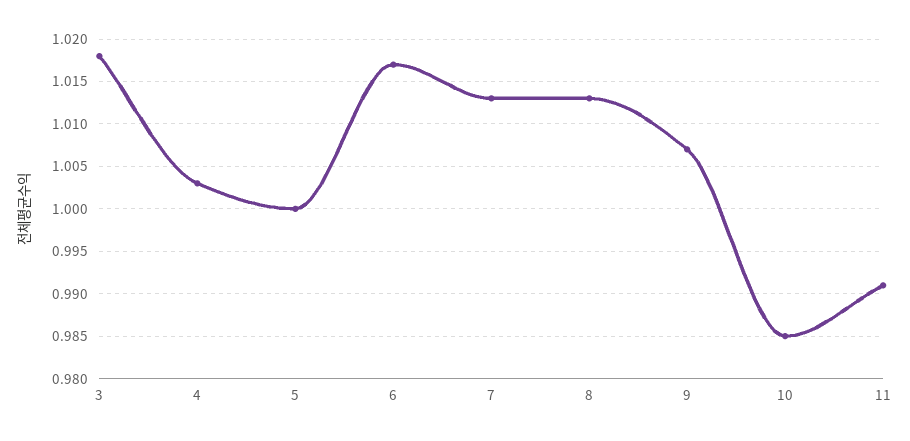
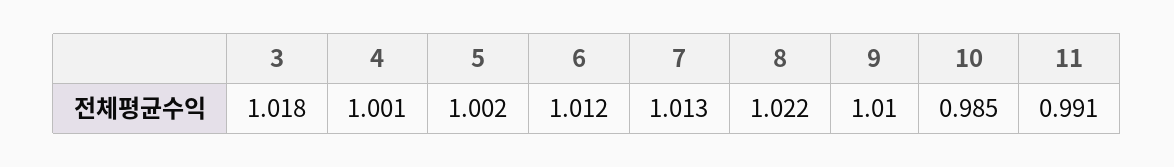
4: 1.003 -> 1.001
5: 1 -> 1.002
6: 1.017 -> 1.012
8: 1.013 -> 1.022
9: 1.007 -> 1.01

